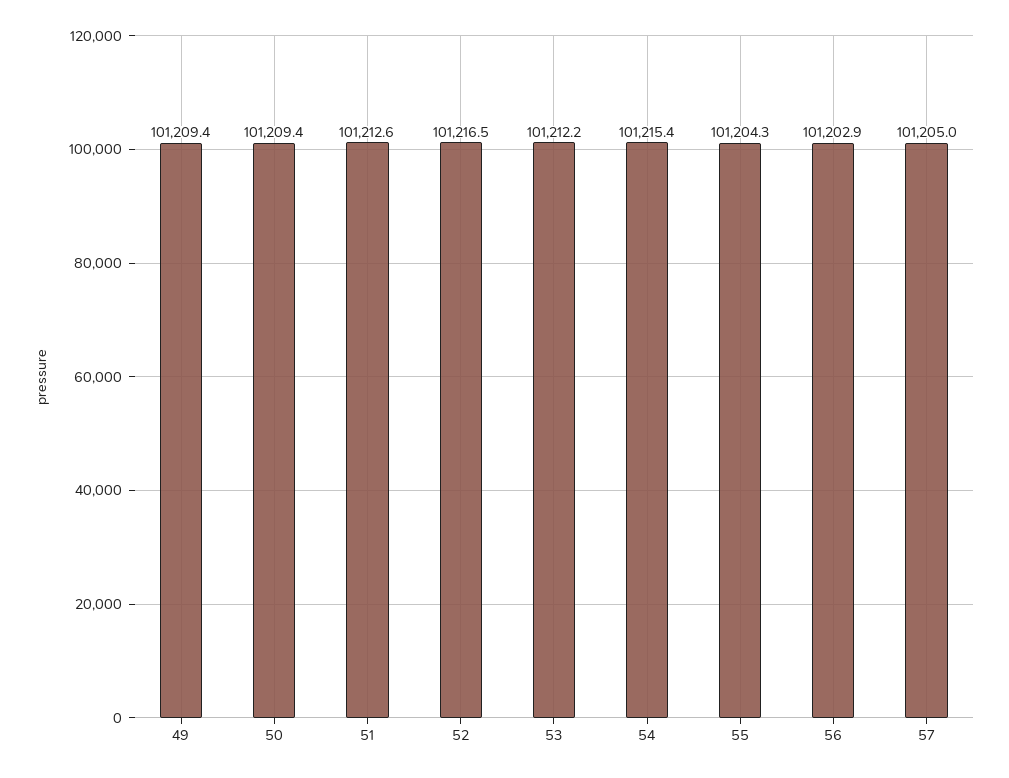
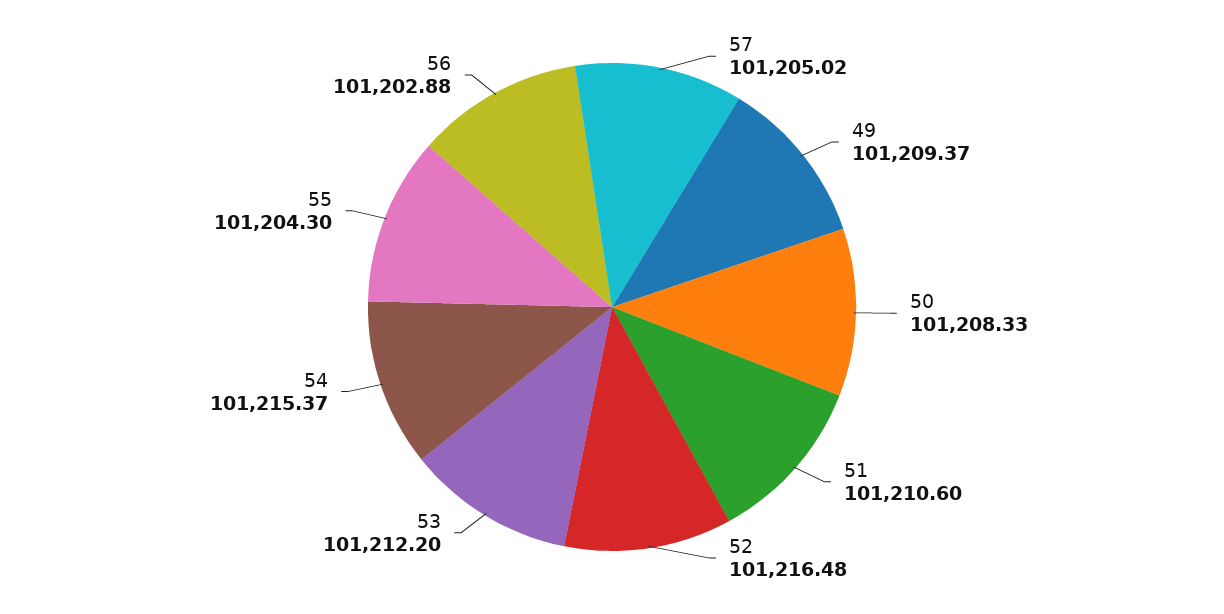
50: 101209.4 -> 101208.33
51: 101212.6 -> 101210.6

